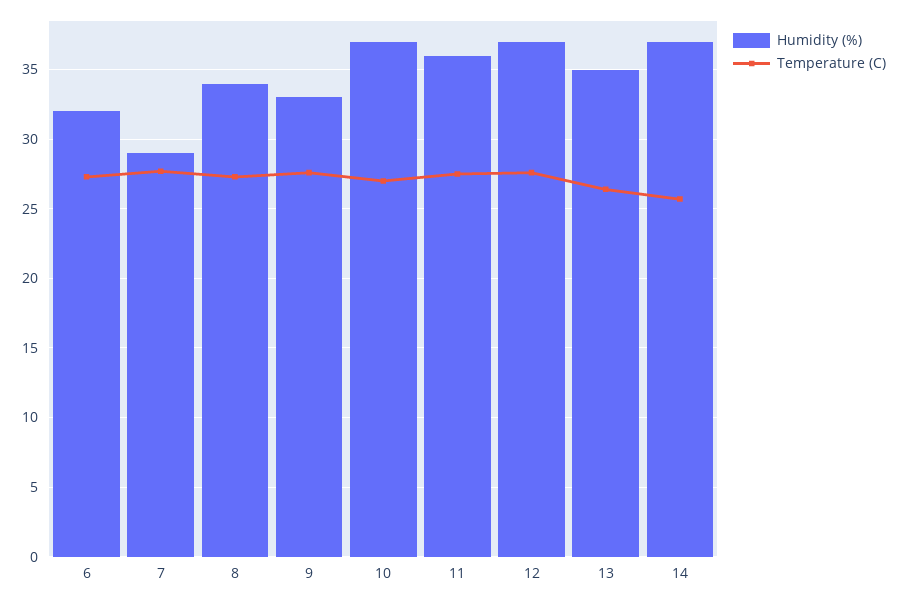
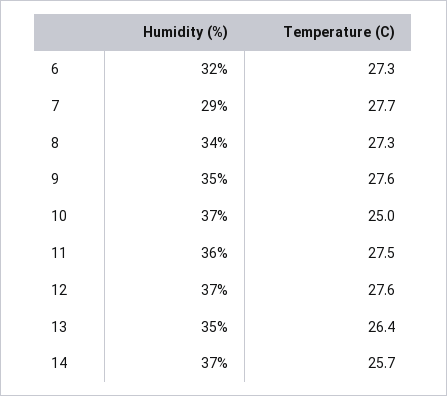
Humidity (%), 9: 33 -> 35
Temperature (C), 10: 27 -> 25

